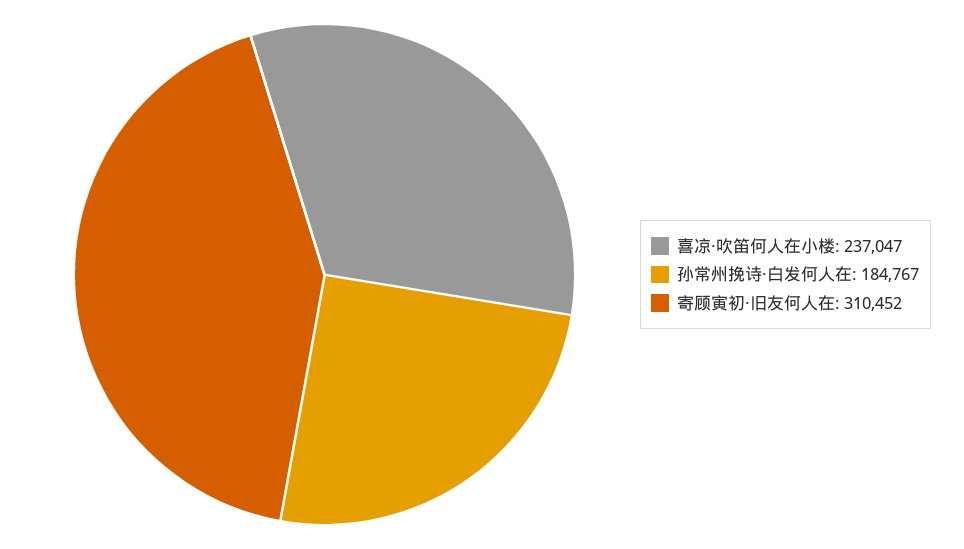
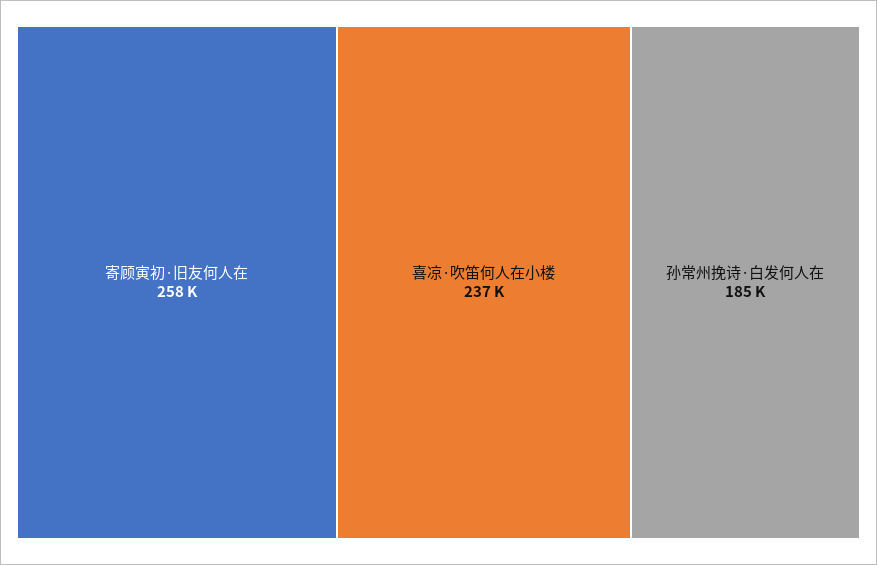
寄顾寅初·旧友何人在: 310452 -> 258000

